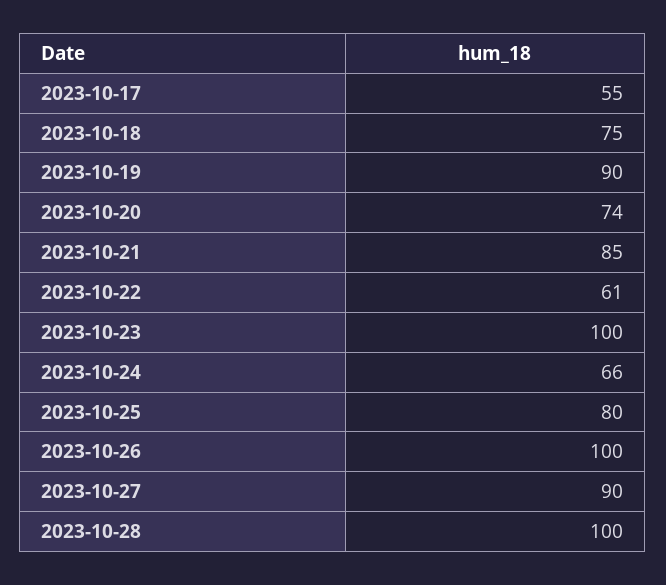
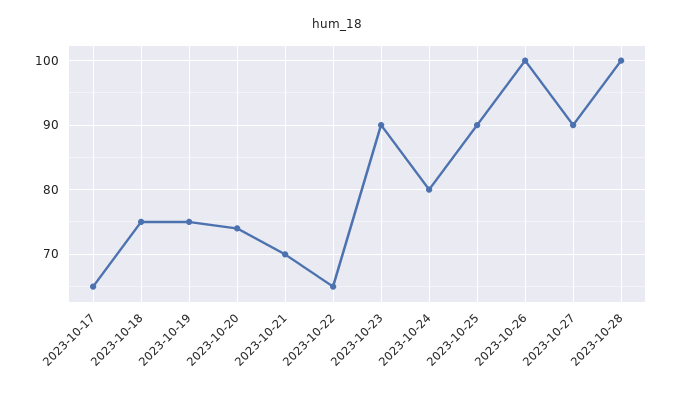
2023-10-17: 55 -> 65
2023-10-19: 90 -> 75
2023-10-21: 85 -> 70
2023-10-22: 61 -> 65
2023-10-23: 100 -> 90
2023-10-24: 66 -> 80
2023-10-25: 80 -> 90

